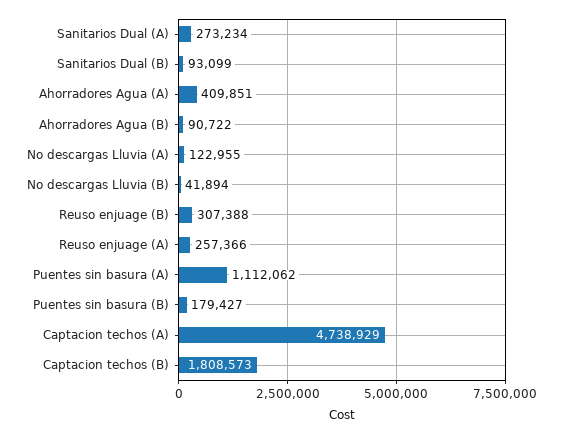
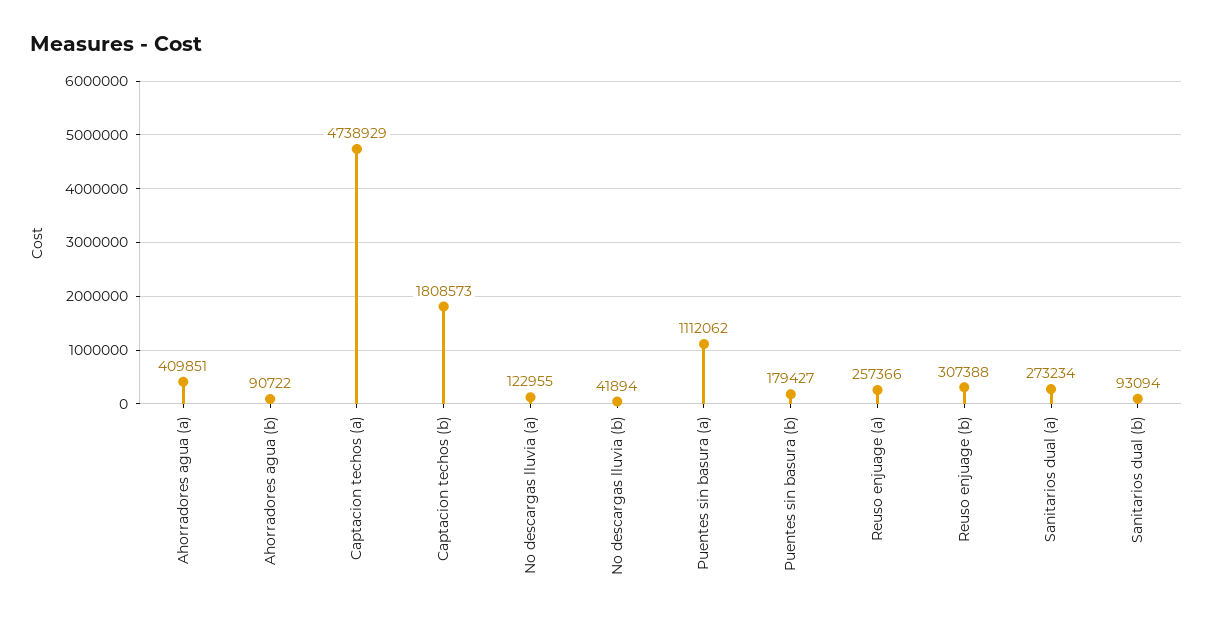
Sanitarios Dual (B): 93099 -> 93094

